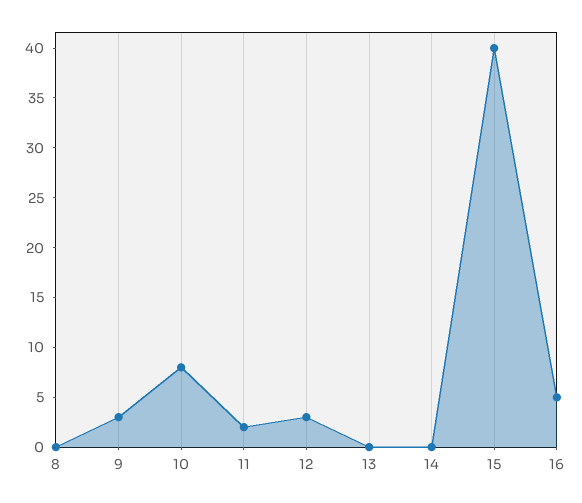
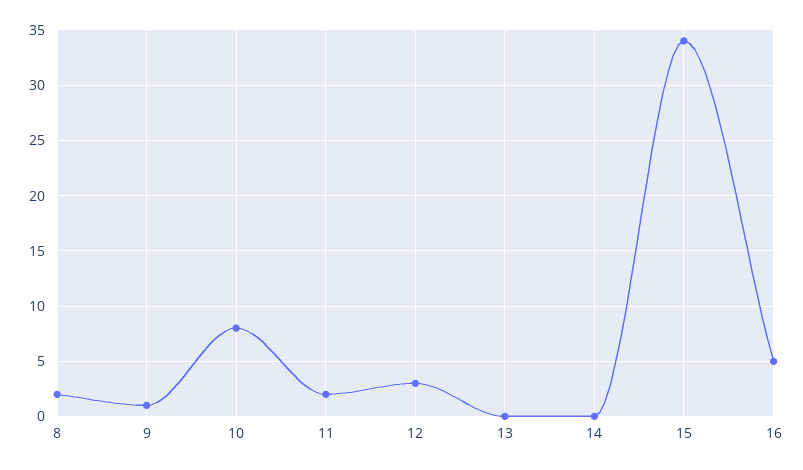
8: 0 -> 2
9: 3 -> 1
15: 40 -> 34

